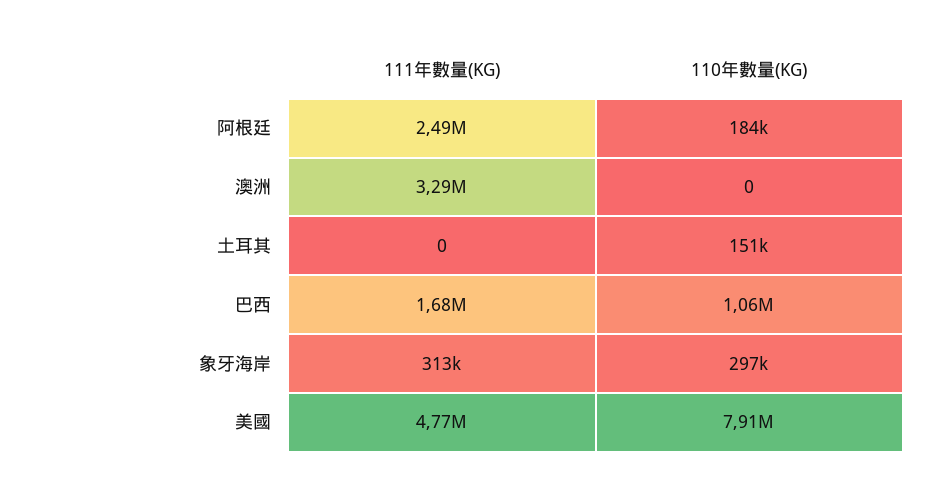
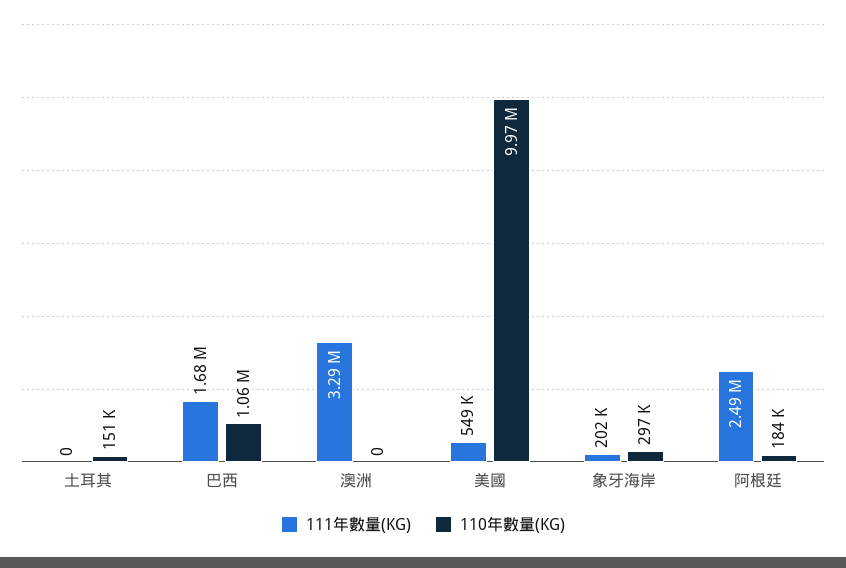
111年數量(KG), 象牙海岸: 313000 -> 202000
111年數量(KG), 美國: 4770000 -> 549000
110年數量(KG), 美國: 7910000 -> 9970000

